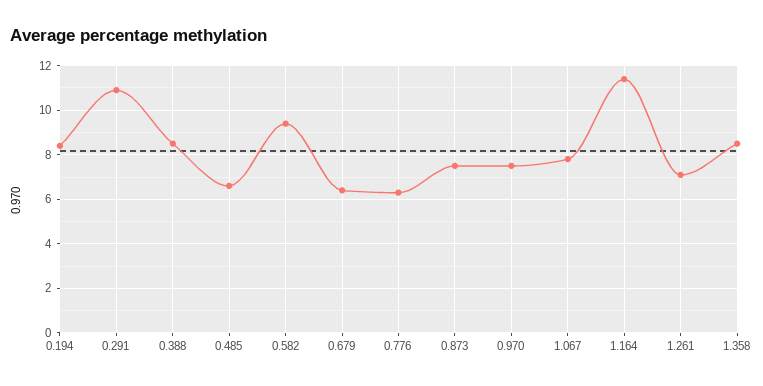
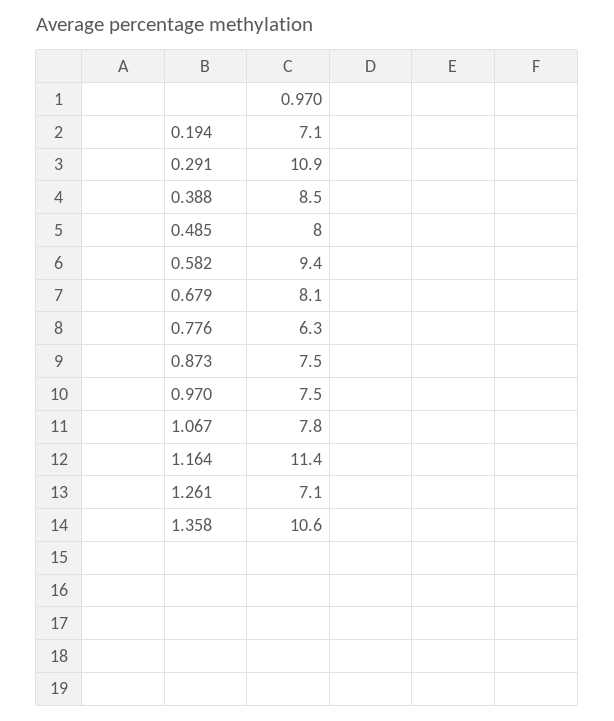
0.194: 8.5 -> 7.1
0.485: 6.5 -> 8
0.679: 6.5 -> 8.1
1.358: 8.5 -> 10.6

